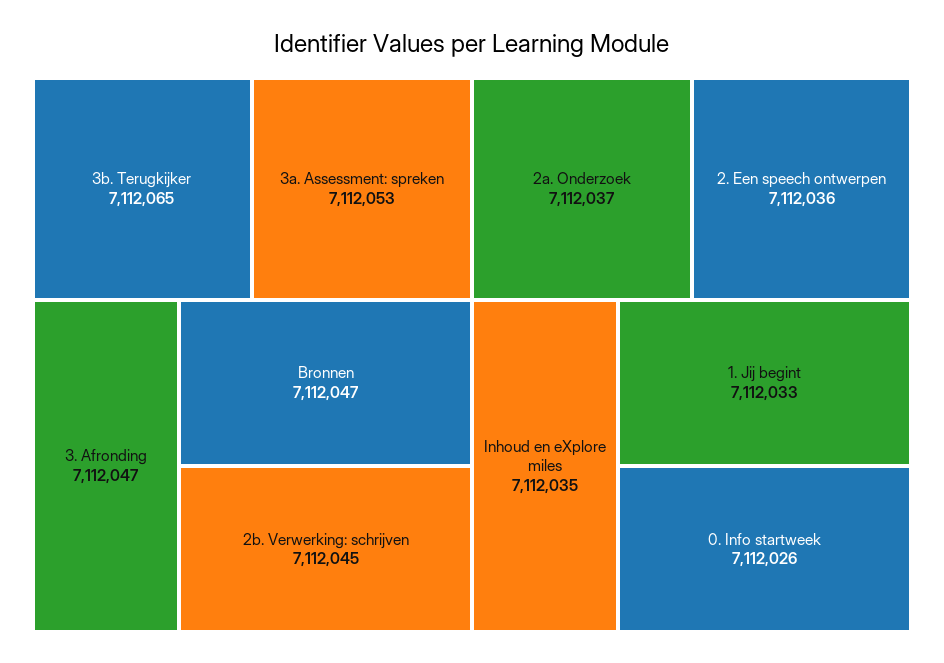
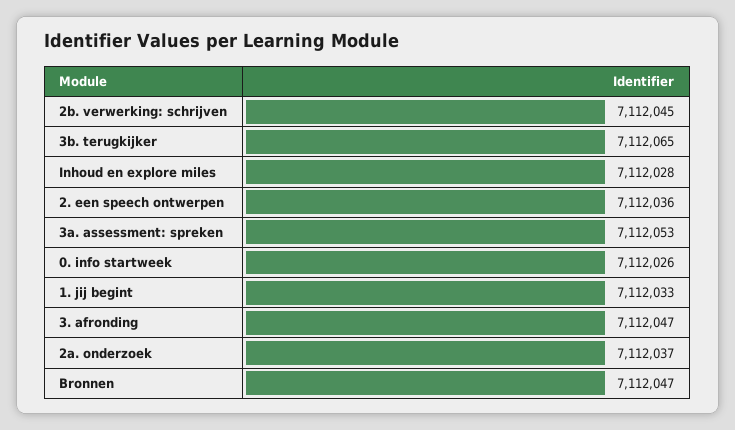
Inhoud en eXplore miles: 7112035 -> 7112028

